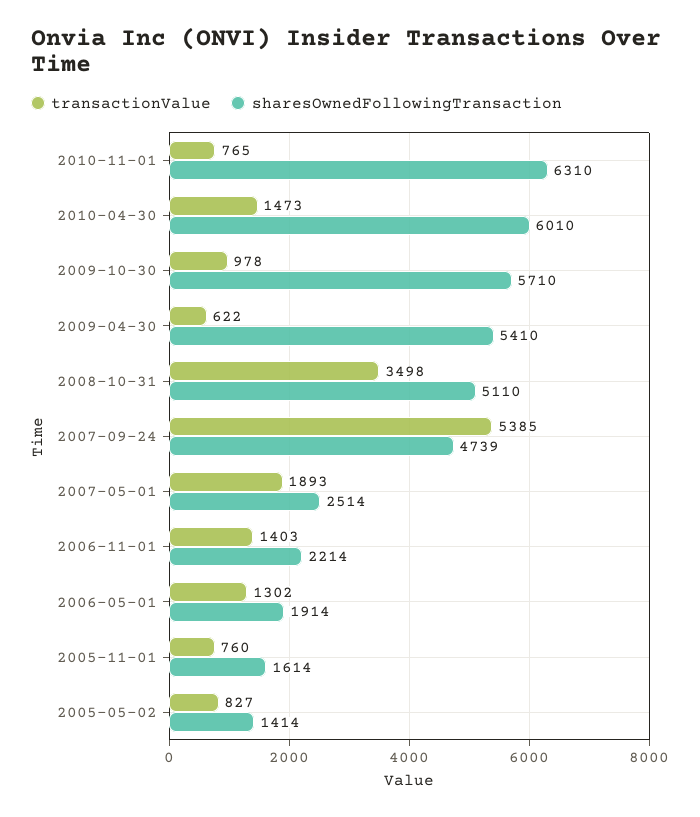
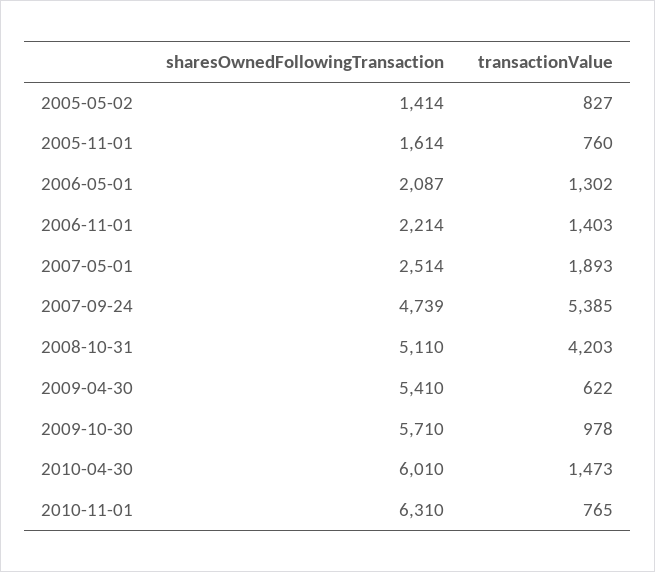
transactionValue, 2008-10-31: 3498 -> 4203
sharesOwnedFollowingTransaction, 2006-05-01: 1914 -> 2087

